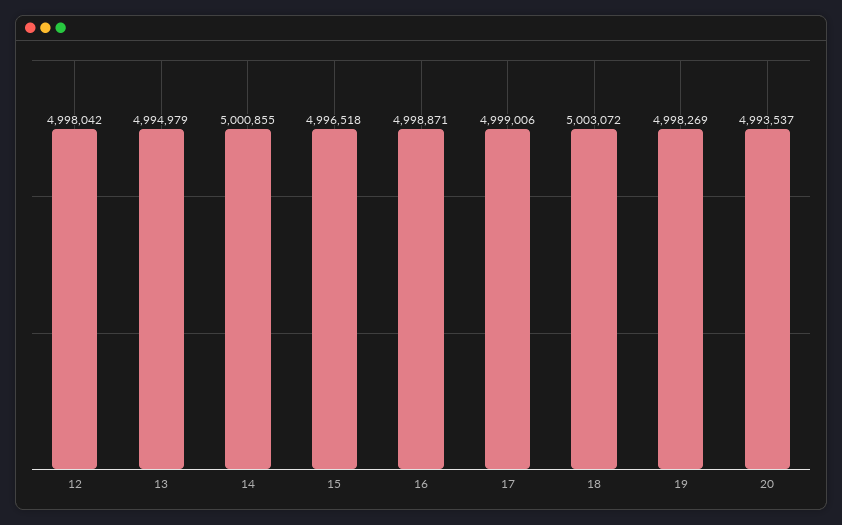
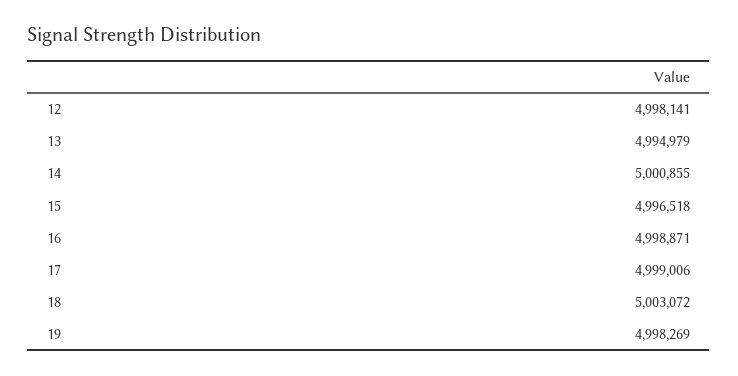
12: 4998042 -> 4998141
20: 4993537 -> none

